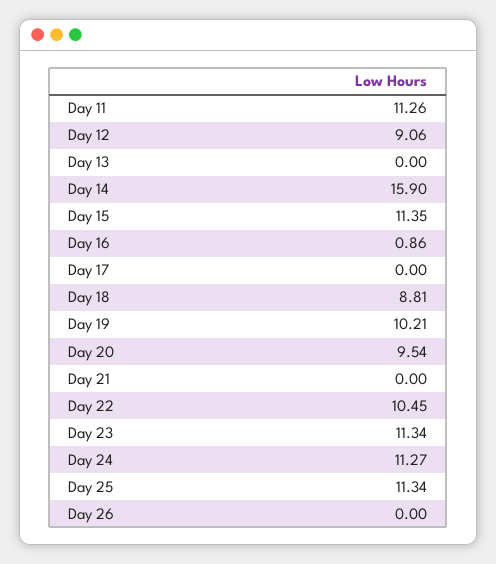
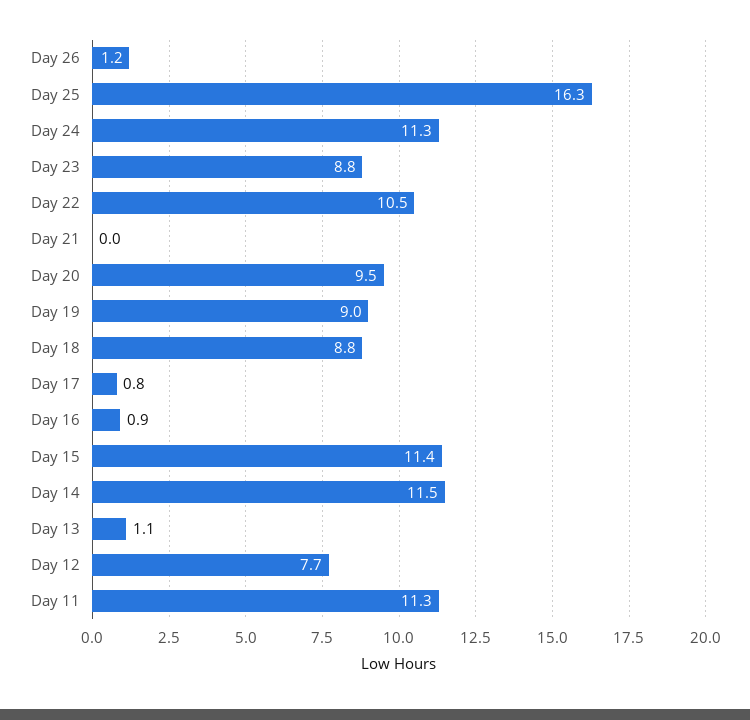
Day 12: 9.06 -> 7.7
Day 13: 0 -> 1.1
Day 14: 15.9 -> 11.5
Day 17: 0 -> 0.8
Day 19: 10.21 -> 9
Day 23: 11.34 -> 8.8
Day 25: 11.34 -> 16.3
Day 26: 0 -> 1.2

